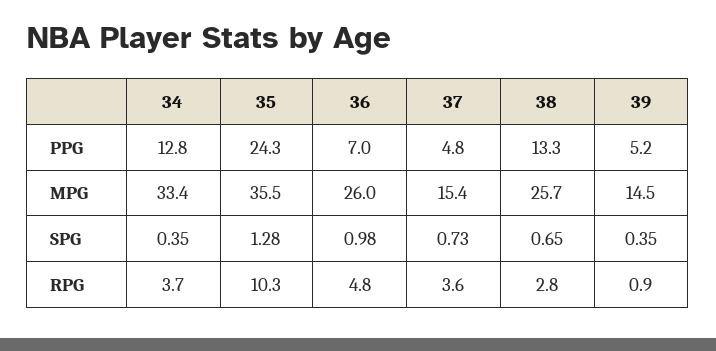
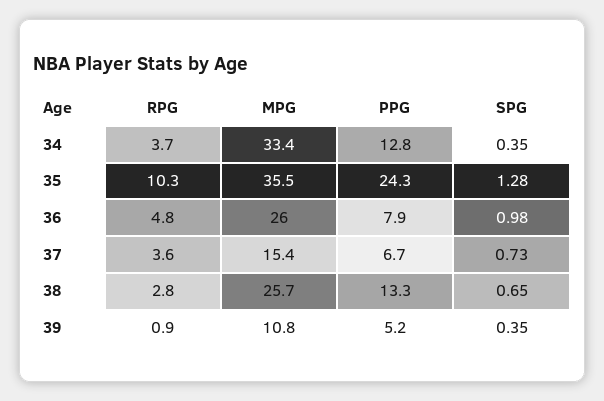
36, PPG: 7 -> 7.9
37, PPG: 4.8 -> 6.7
39, MPG: 14.5 -> 10.8

